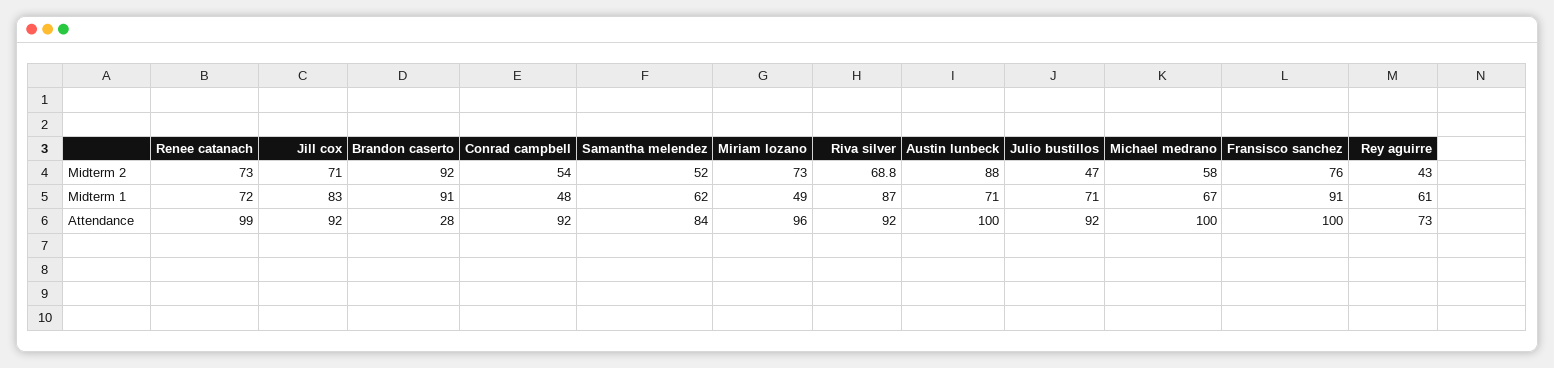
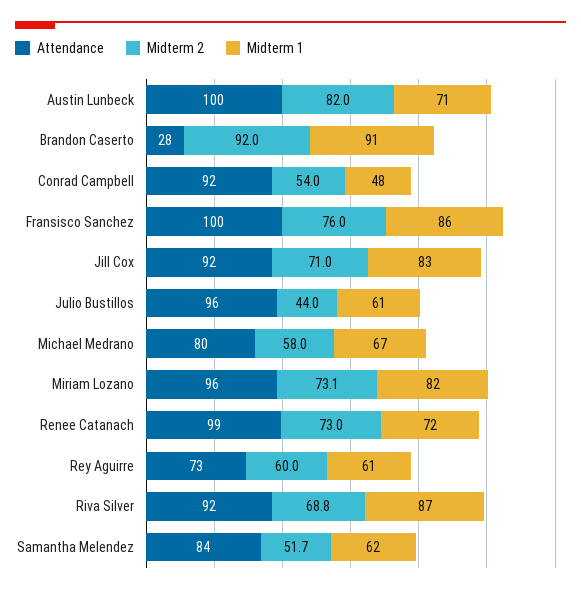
Midterm 2, Samantha melendez: 52 -> 51.7
Midterm 2, Miriam lozano: 73 -> 73.1
Midterm 2, Austin lunbeck: 88 -> 82
Midterm 2, Julio bustillos: 47 -> 44
Midterm 2, Rey aguirre: 43 -> 60
Midterm 1, Miriam lozano: 49 -> 82
Midterm 1, Julio bustillos: 71 -> 61
Midterm 1, Fransisco sanchez: 91 -> 86
Attendance, Julio bustillos: 92 -> 96
Attendance, Michael medrano: 100 -> 80

